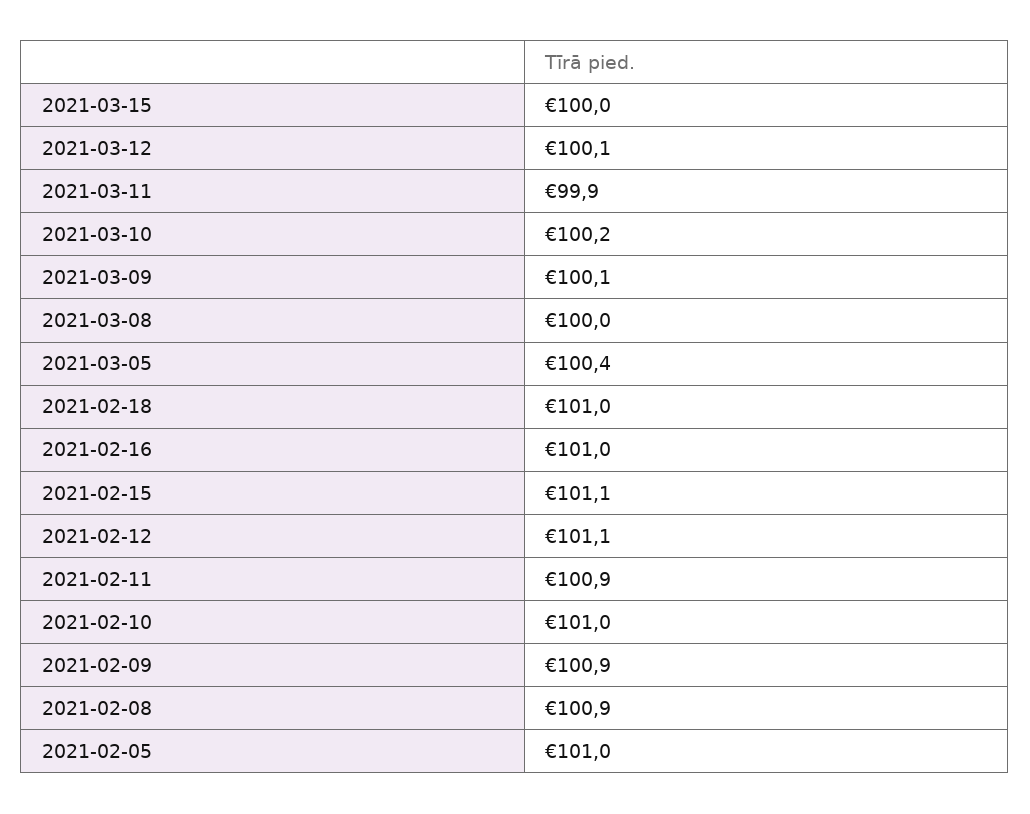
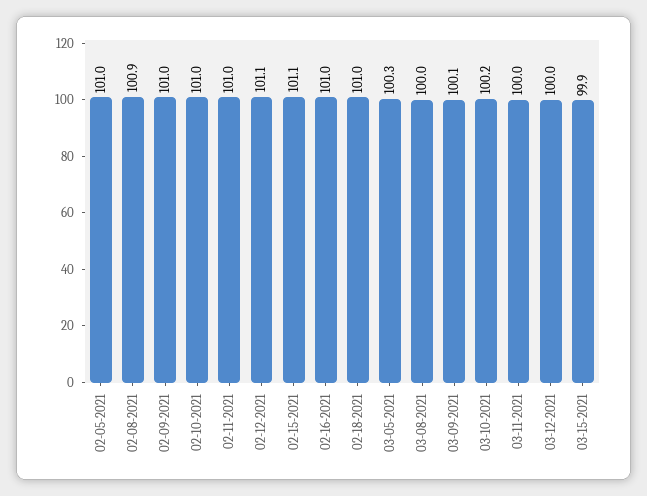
2021-03-15: 100 -> 99.9
2021-03-12: 100.1 -> 100
2021-03-11: 99.9 -> 100
2021-03-05: 100.4 -> 100.3
2021-02-11: 100.9 -> 101
2021-02-09: 100.9 -> 101

